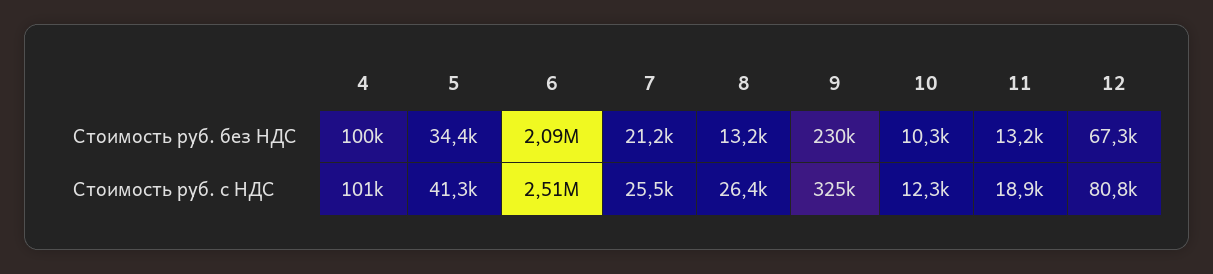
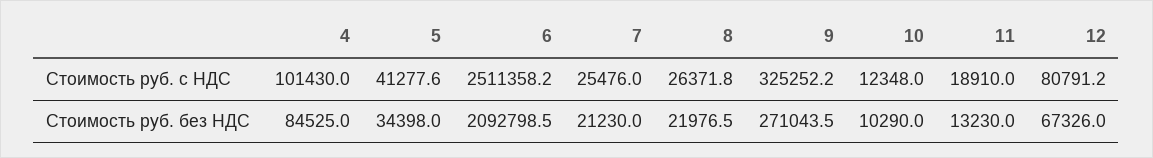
4, Стоимость руб. без НДС: 100000 -> 84525
8, Стоимость руб. без НДС: 13200 -> 21976.5
9, Стоимость руб. без НДС: 230000 -> 271043.5

